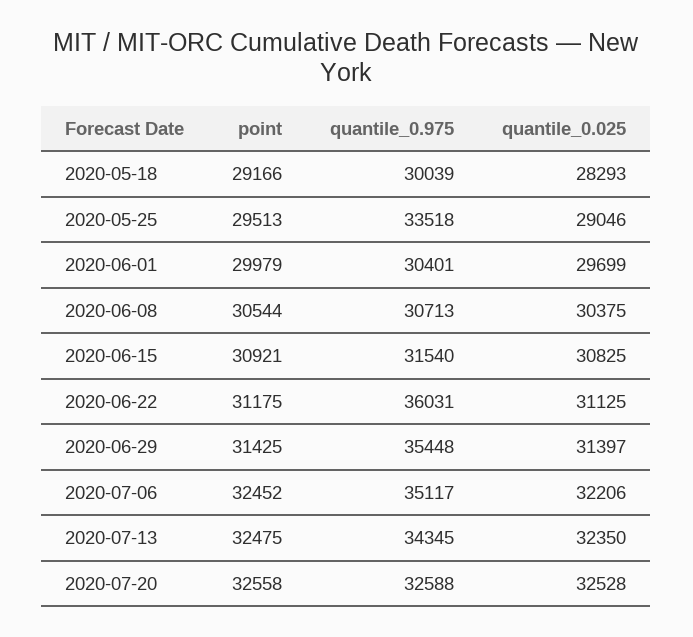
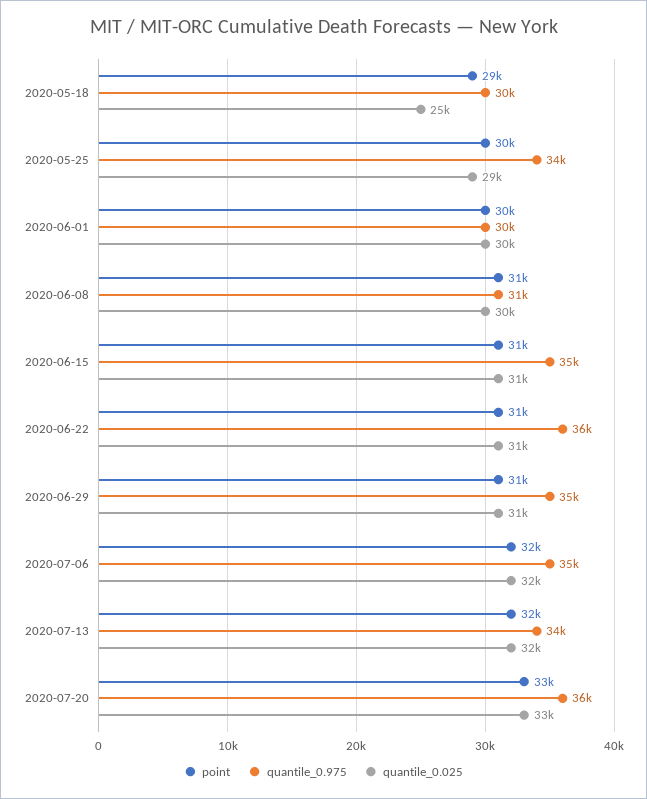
quantile_0.025, 2020-05-18: 28293 -> 25000
quantile_0.975, 2020-06-15: 31540 -> 35000
quantile_0.975, 2020-07-20: 32588 -> 36000

